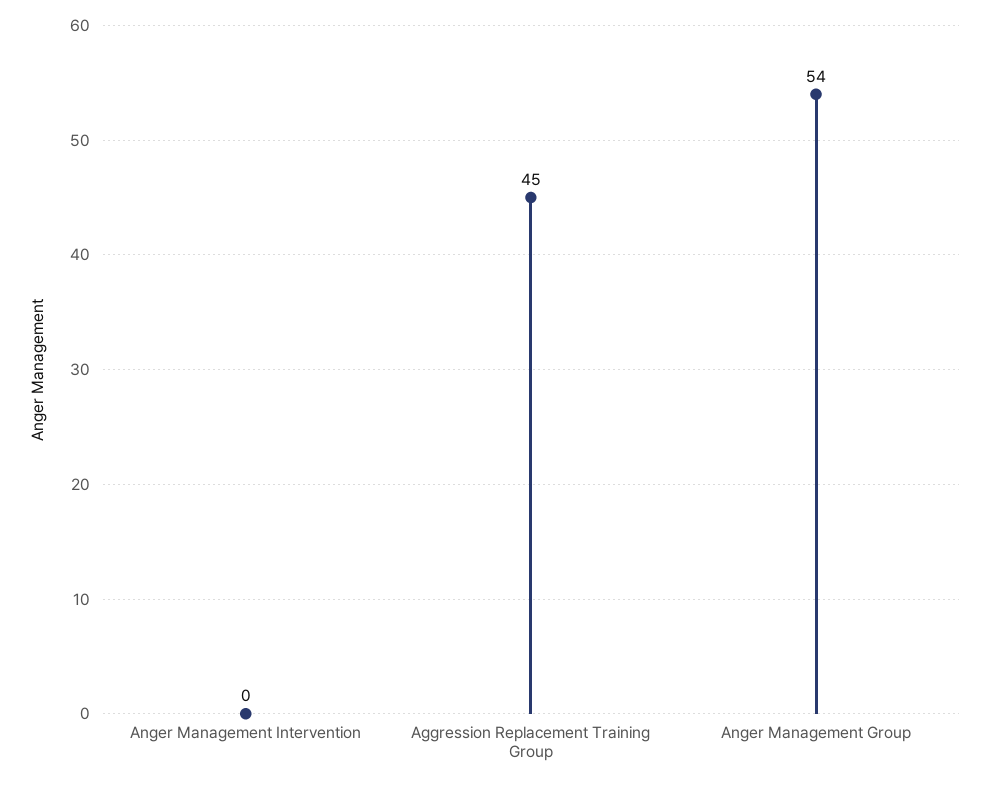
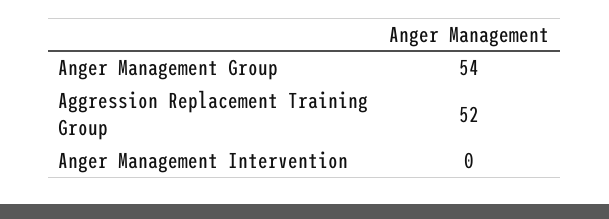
Aggression Replacement Training Group: 45 -> 52

